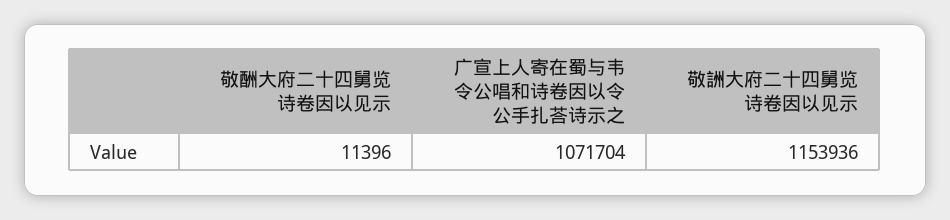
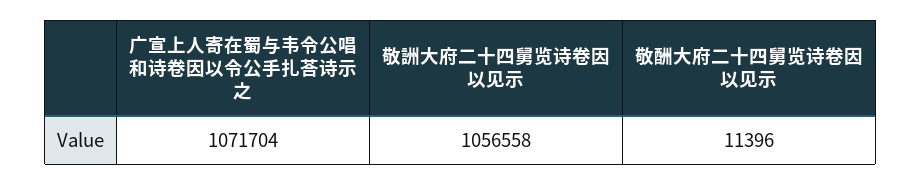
敬詶大府二十四舅览诗卷因以见示: 1153936 -> 1056558

